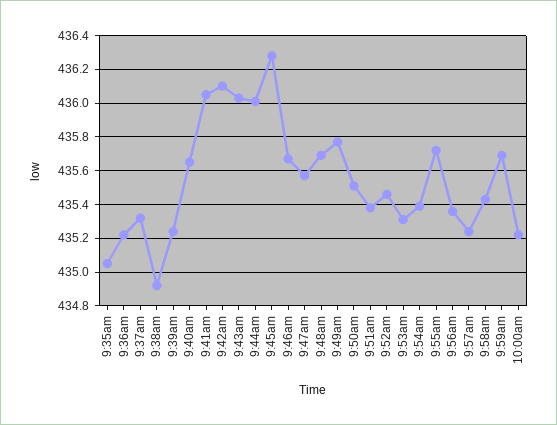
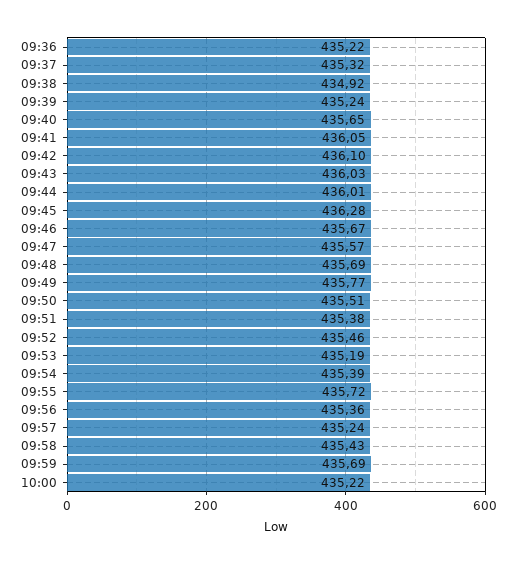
9:35am: 435.05 -> none
9:53am: 435.3 -> 435.19

